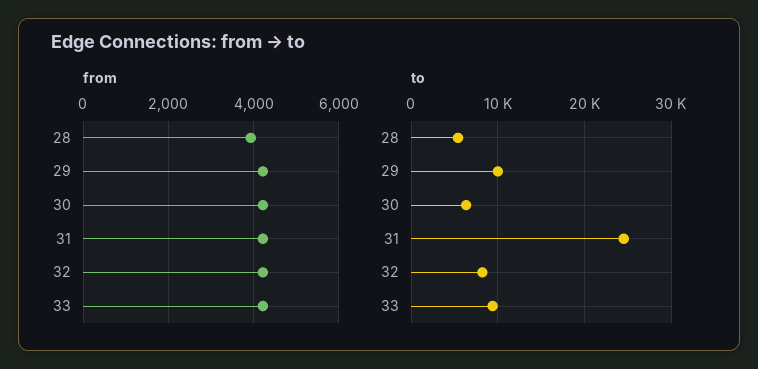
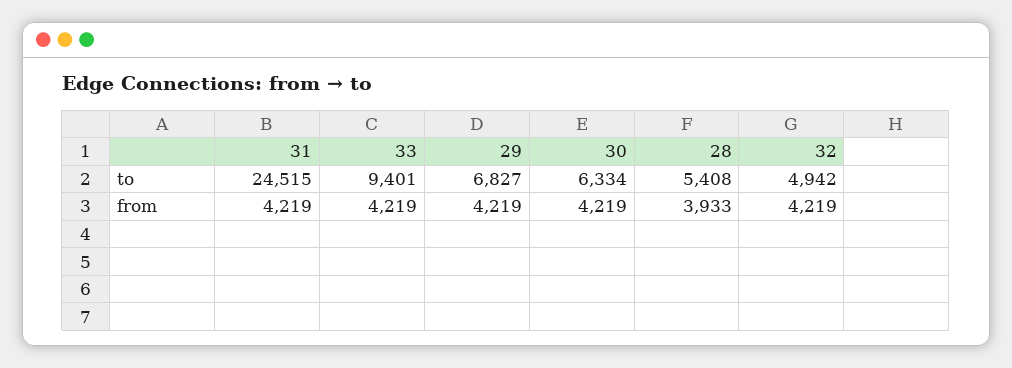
to, 29: 10000 -> 6827
to, 32: 8000 -> 4942

